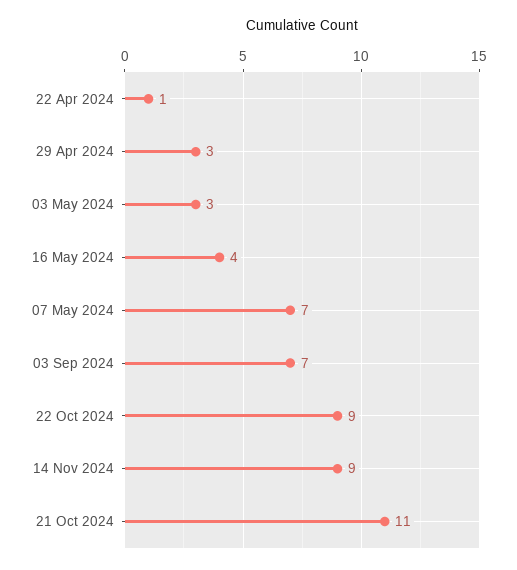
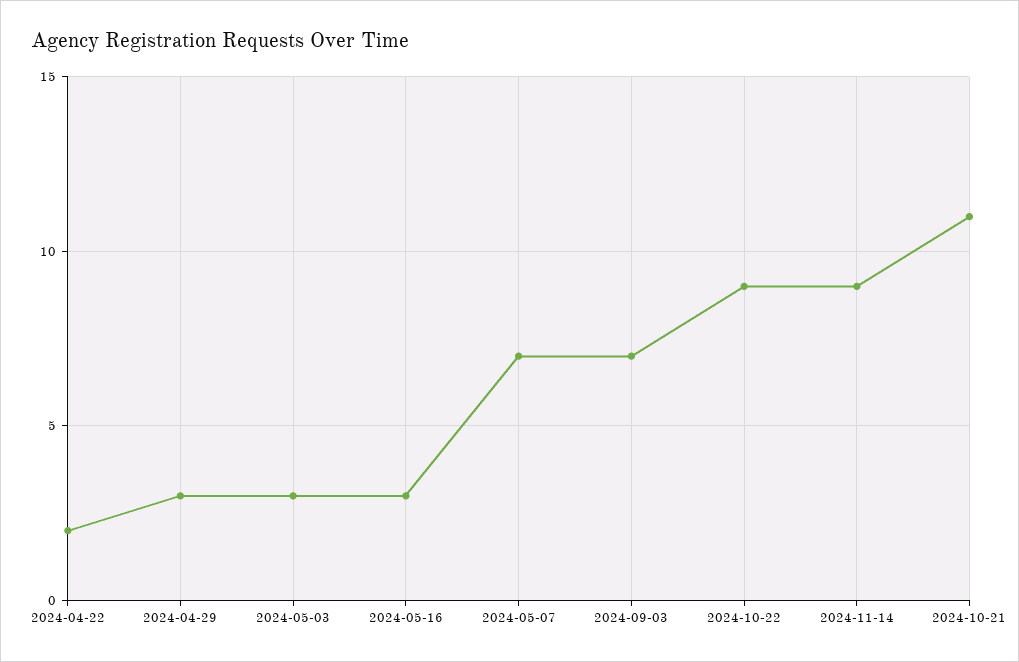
22 Apr 2024: 1 -> 2
16 May 2024: 4 -> 3

